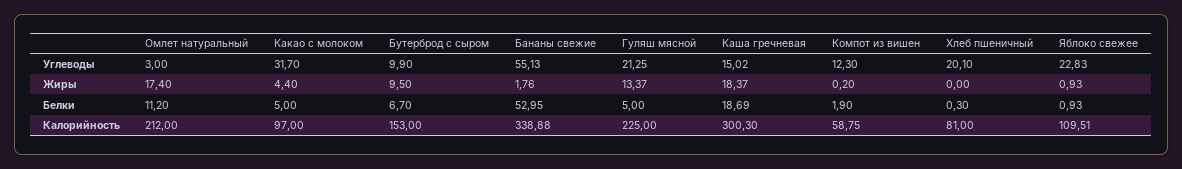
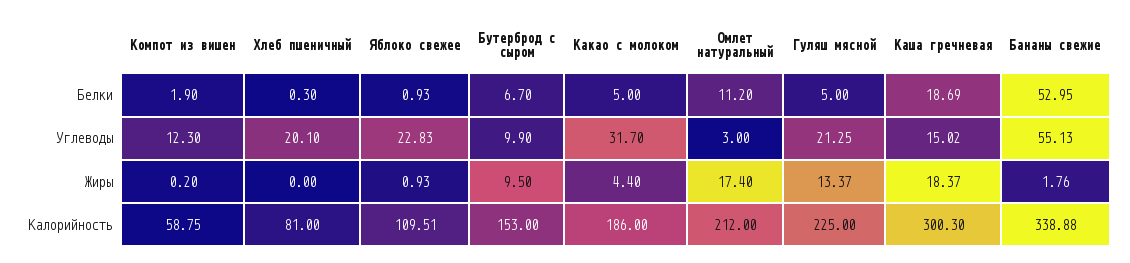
Какао с молоком, Калорийность: 97 -> 186

